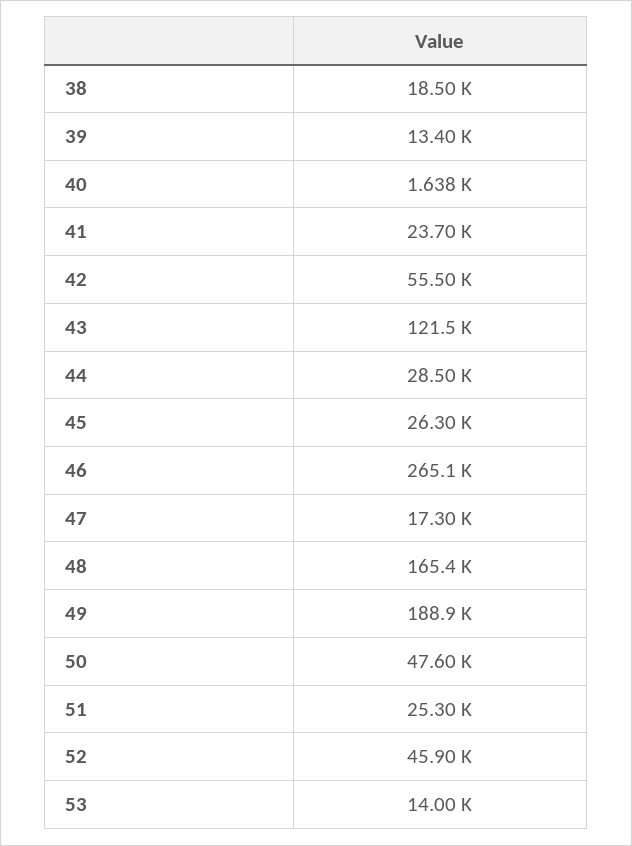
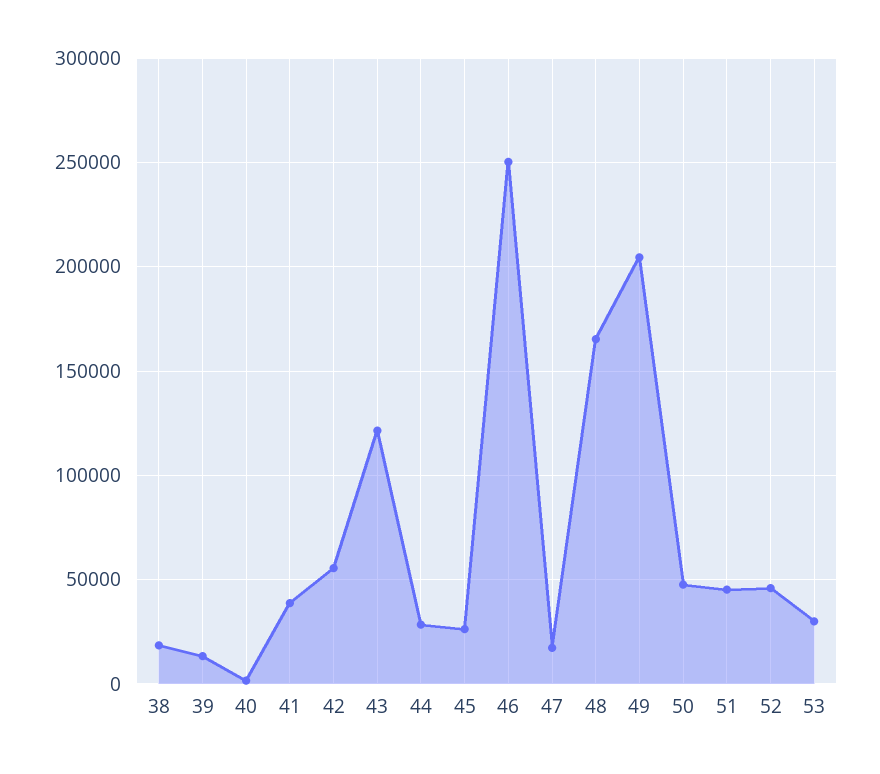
41: 23700 -> 40000
46: 265100 -> 250000
49: 188900 -> 205000
51: 25300 -> 45000
53: 14000 -> 30000

